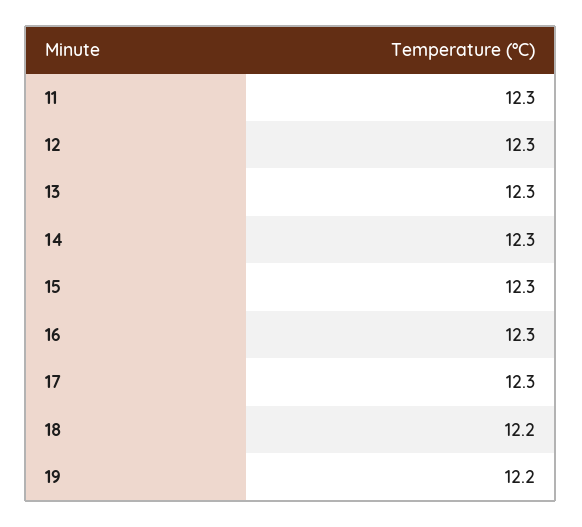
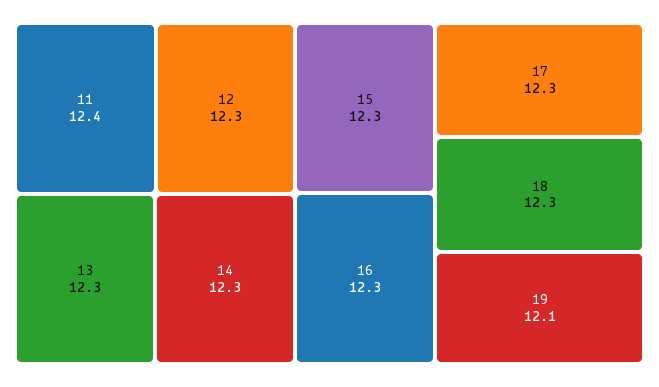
11: 12.3 -> 12.4
18: 12.2 -> 12.3
19: 12.2 -> 12.1

